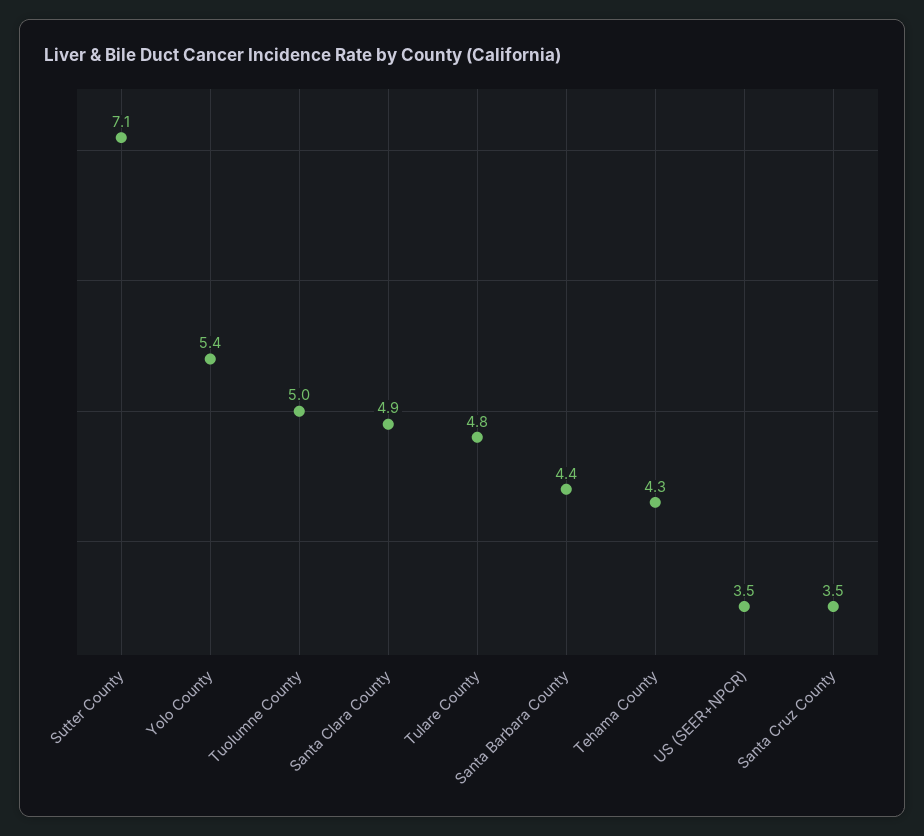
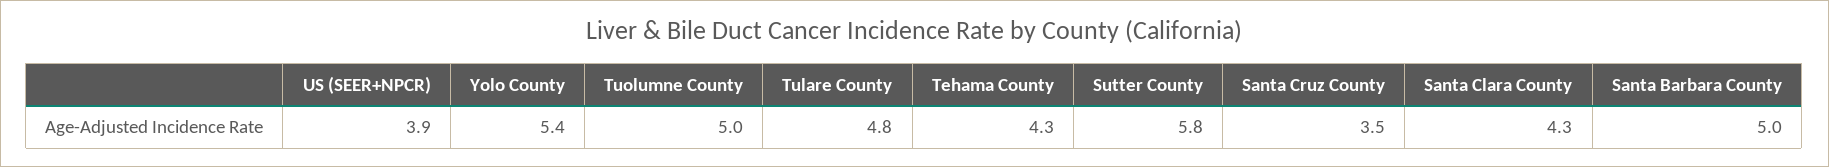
Sutter County: 7.1 -> 5.8
Santa Clara County: 4.9 -> 4.3
Santa Barbara County: 4.4 -> 5
US (SEER+NPCR): 3.5 -> 3.9

